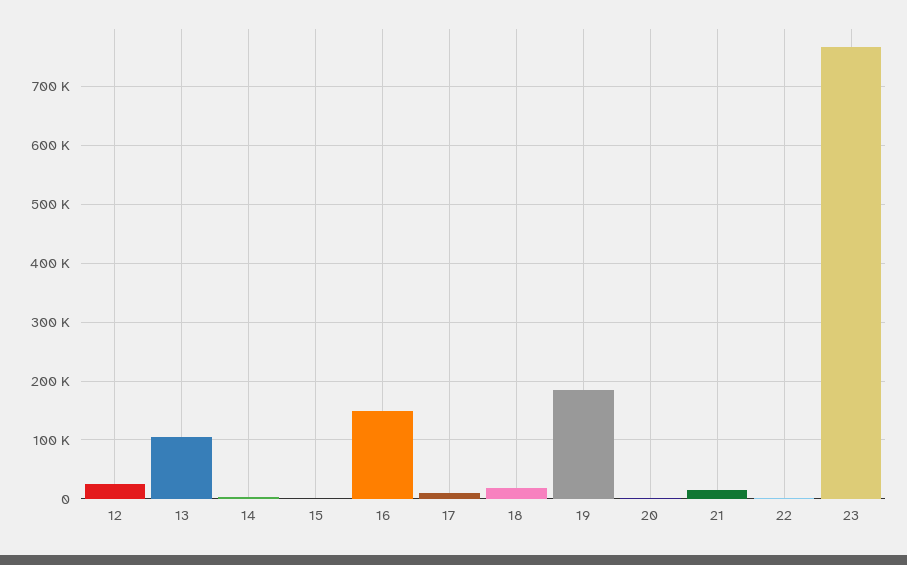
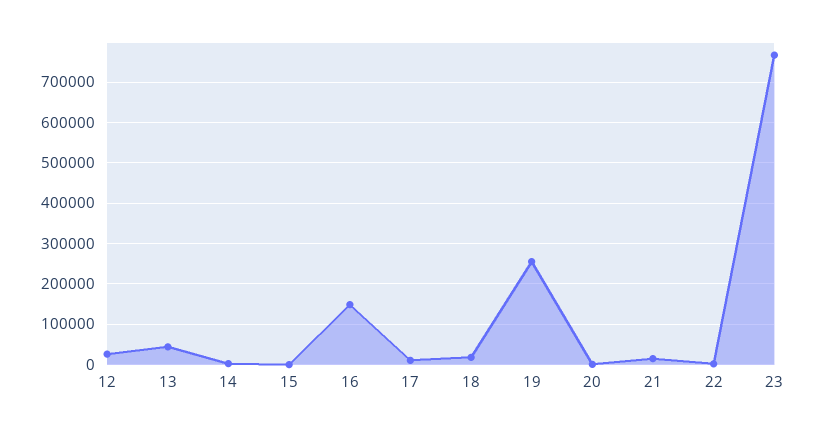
13: 100000 -> 40000
19: 180000 -> 260000

